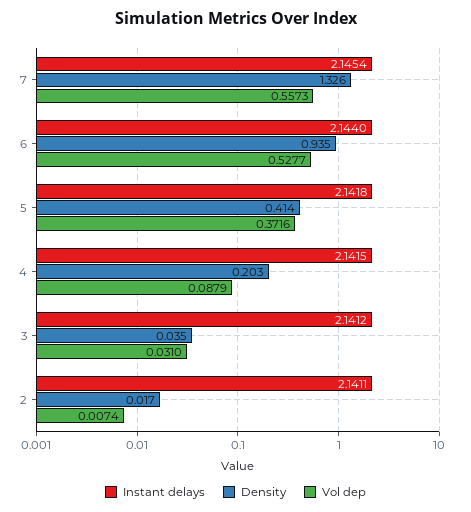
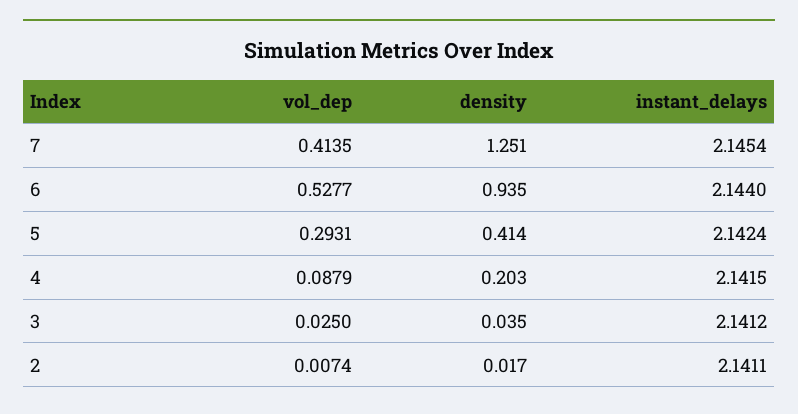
Density, 7: 1.326 -> 1.251
Vol dep, 7: 0.5573 -> 0.4135
Instant delays, 5: 2.1418 -> 2.1424
Vol dep, 5: 0.3716 -> 0.2931
Vol dep, 3: 0.031 -> 0.025

